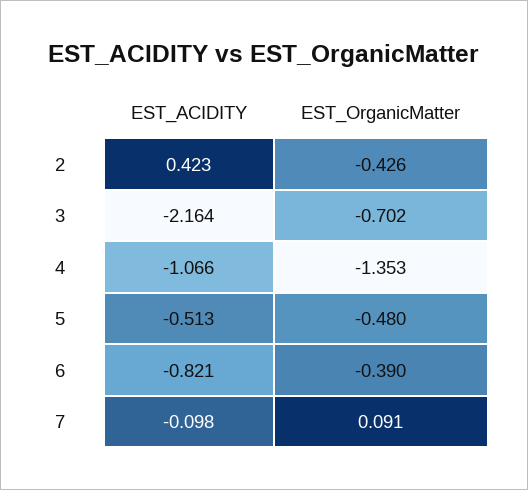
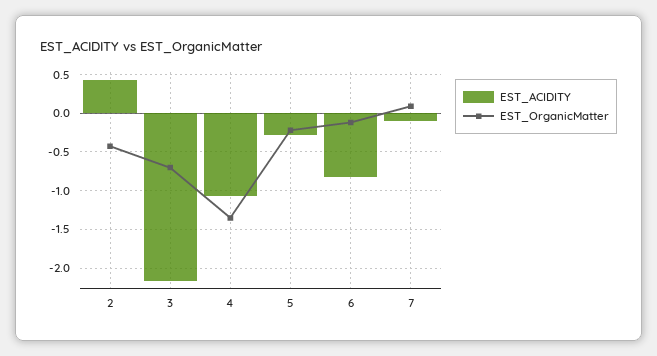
EST_ACIDITY, 5: -0.513 -> -0.3
EST_OrganicMatter, 5: -0.48 -> -0.2
EST_OrganicMatter, 6: -0.39 -> -0.1

